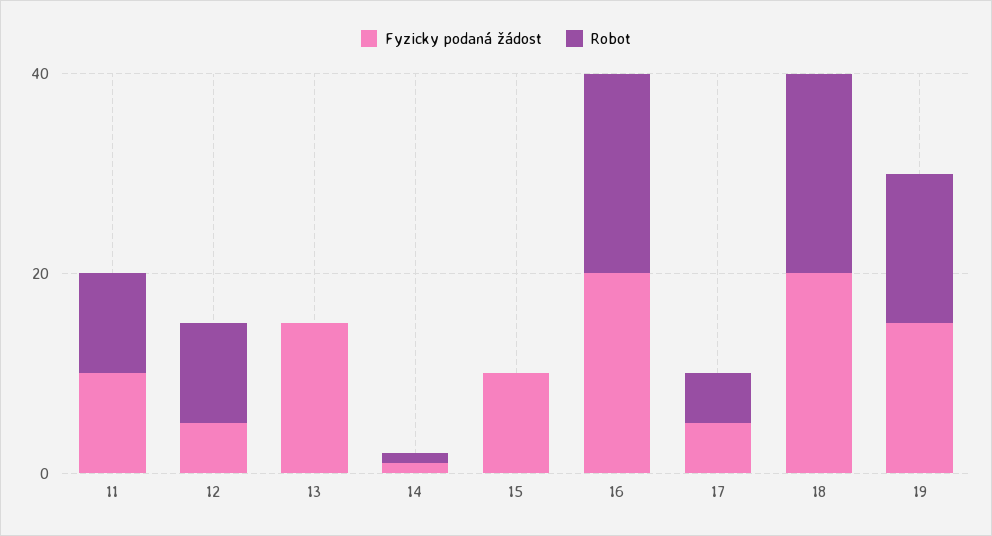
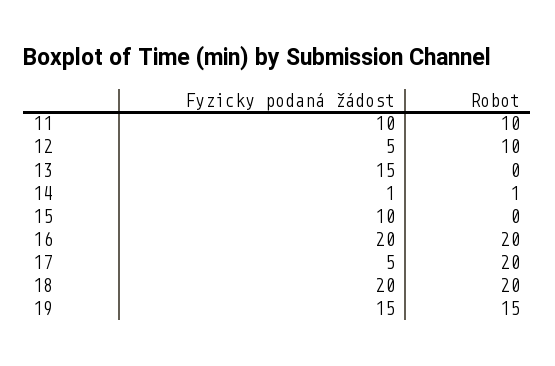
Robot, 17: 5 -> 20

